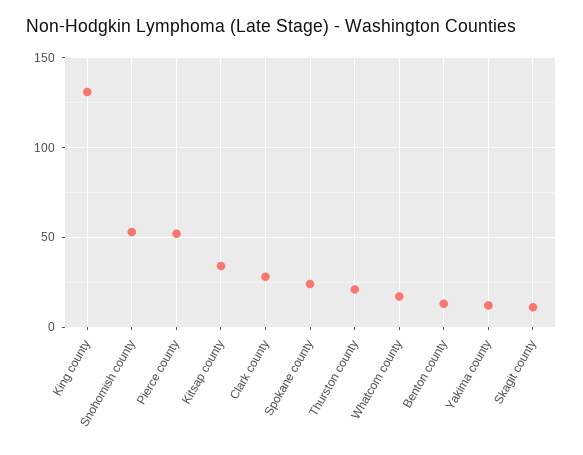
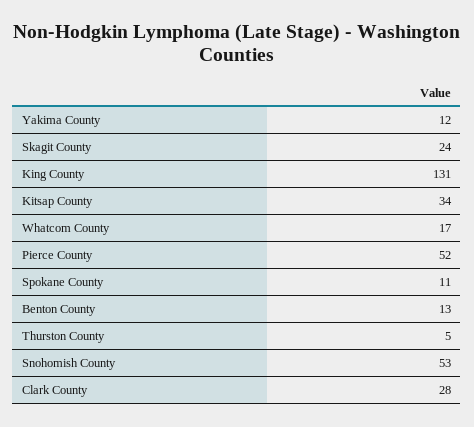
Spokane county: 25 -> 11
Thurston county: 20 -> 5
Skagit county: 10 -> 24

